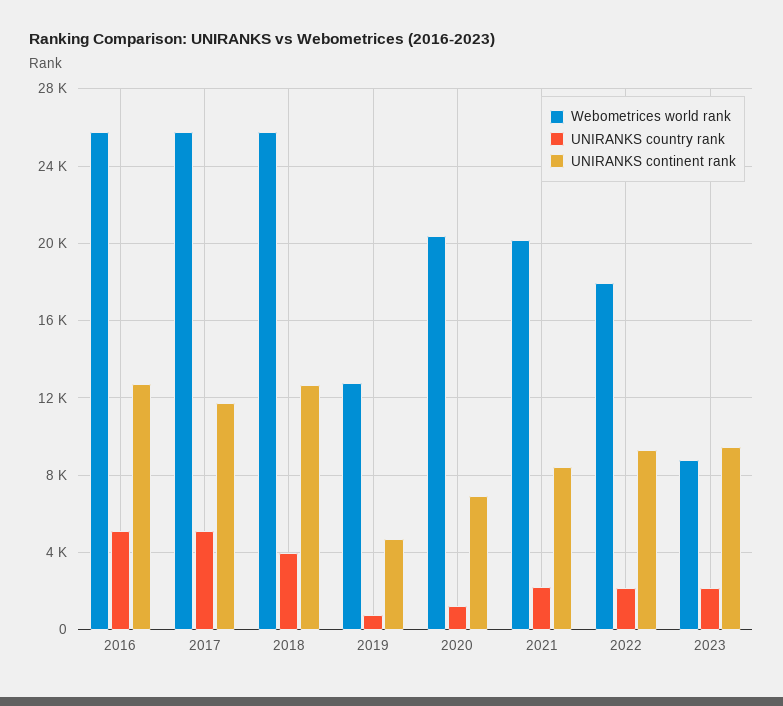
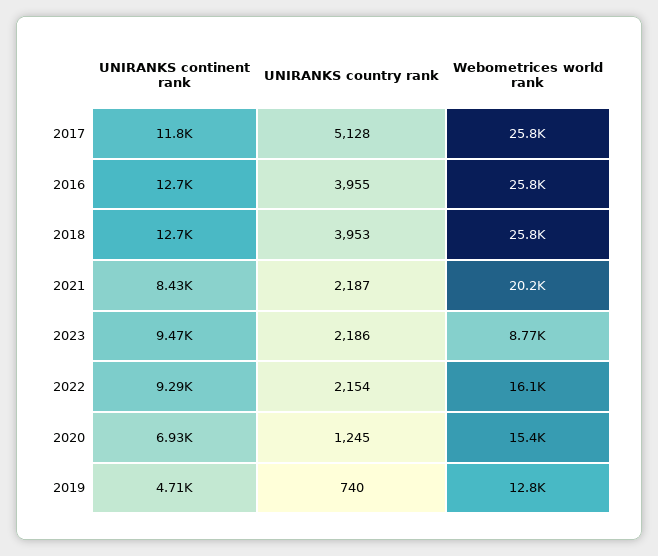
UNIRANKS country rank, 2016: 5000 -> 3955
Webometrices world rank, 2020: 20500 -> 15400
Webometrices world rank, 2022: 18000 -> 16100

